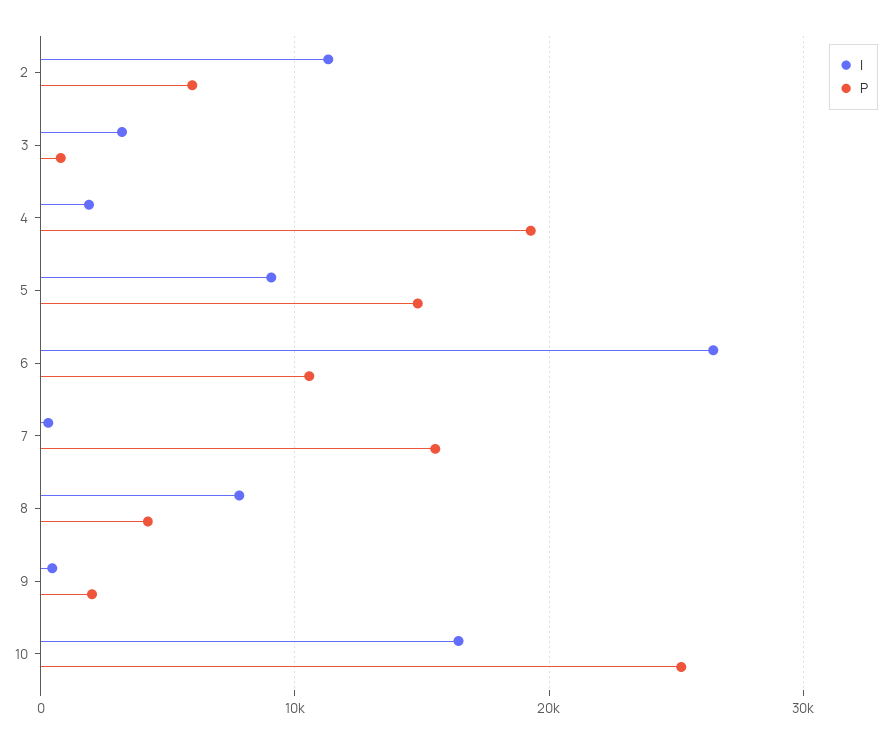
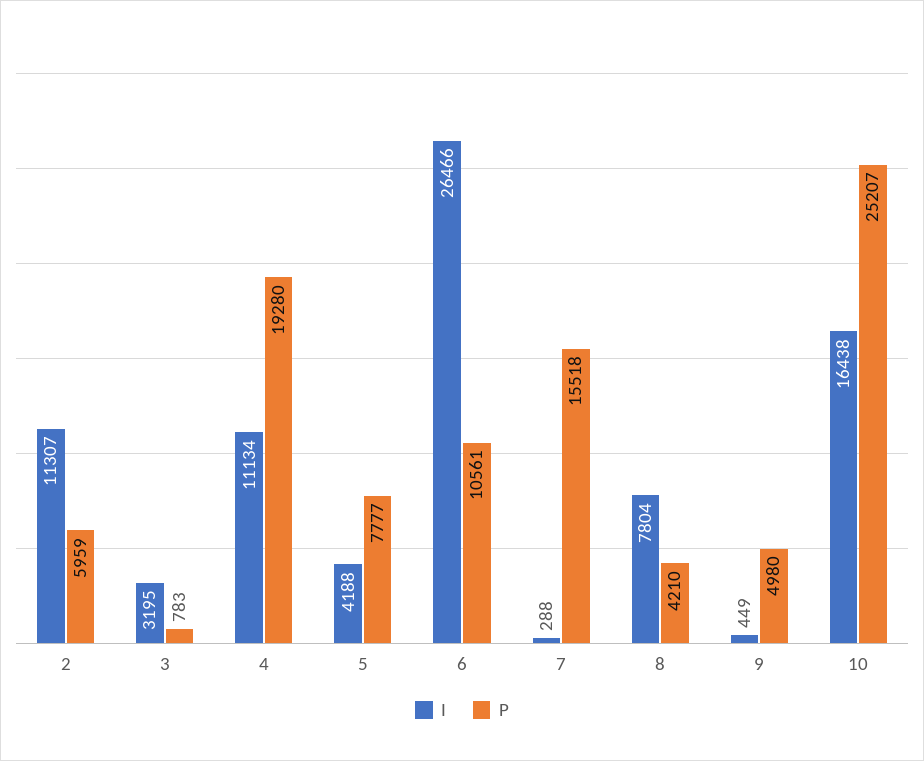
I, 4: 2000 -> 11134
I, 5: 9000 -> 4188
P, 5: 15000 -> 7777
P, 9: 2000 -> 4980

